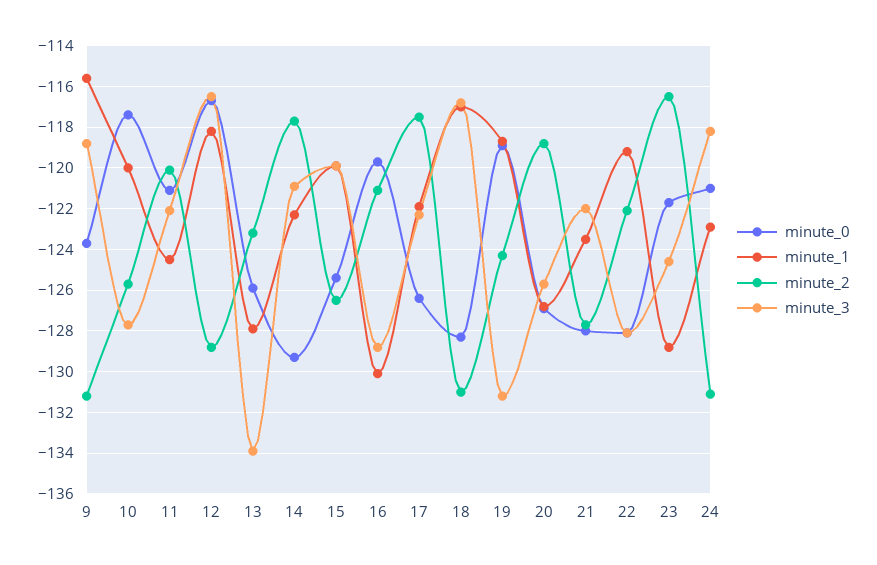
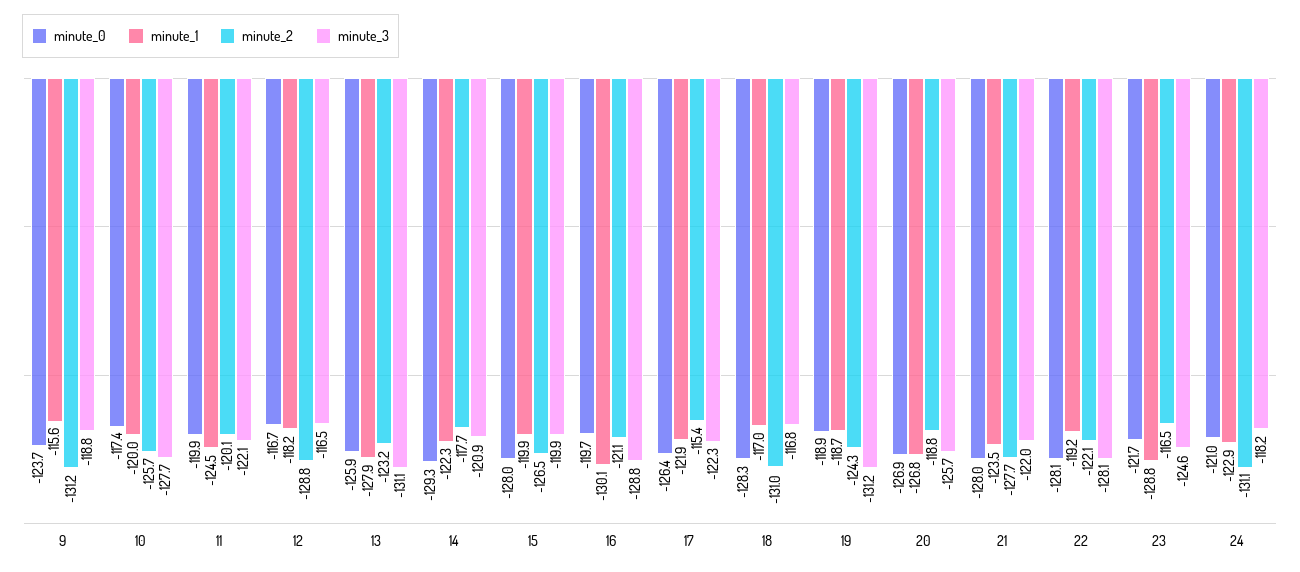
minute_0, 11: -121 -> -119.9
minute_3, 13: -134 -> -131.1
minute_0, 15: -125.5 -> -128
minute_2, 17: -117.5 -> -115.4

